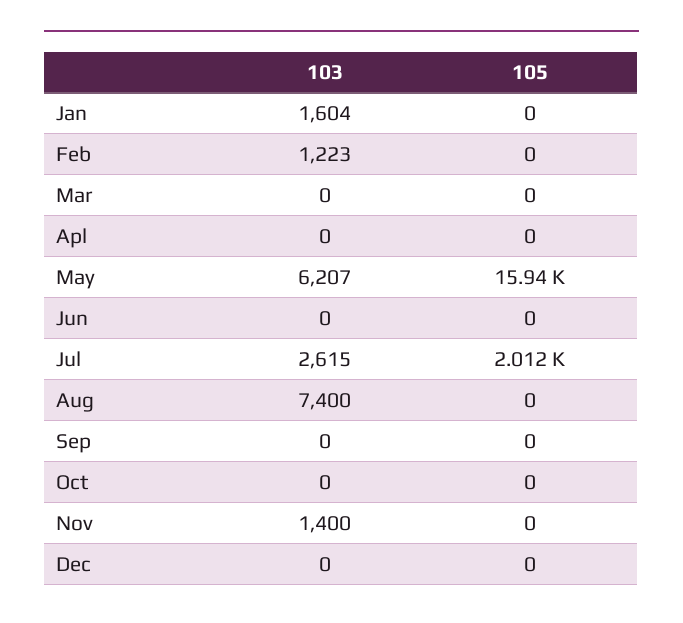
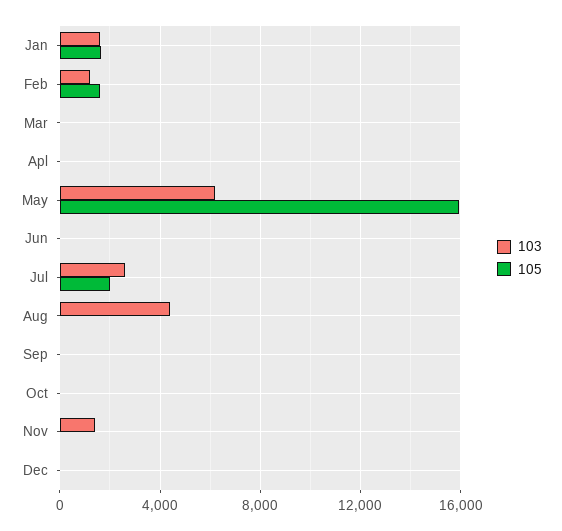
105, Jan: 0 -> 1500
105, Feb: 0 -> 1500
103, Aug: 7400 -> 4500

